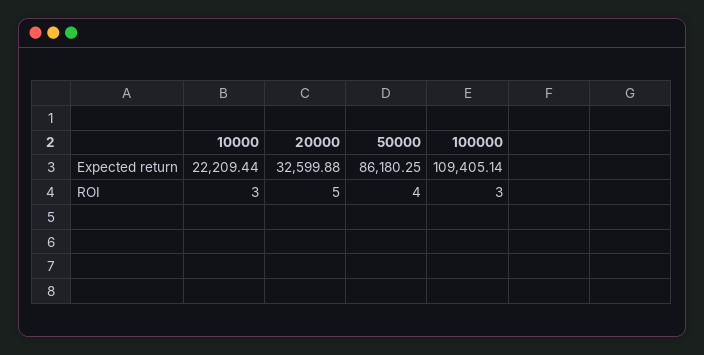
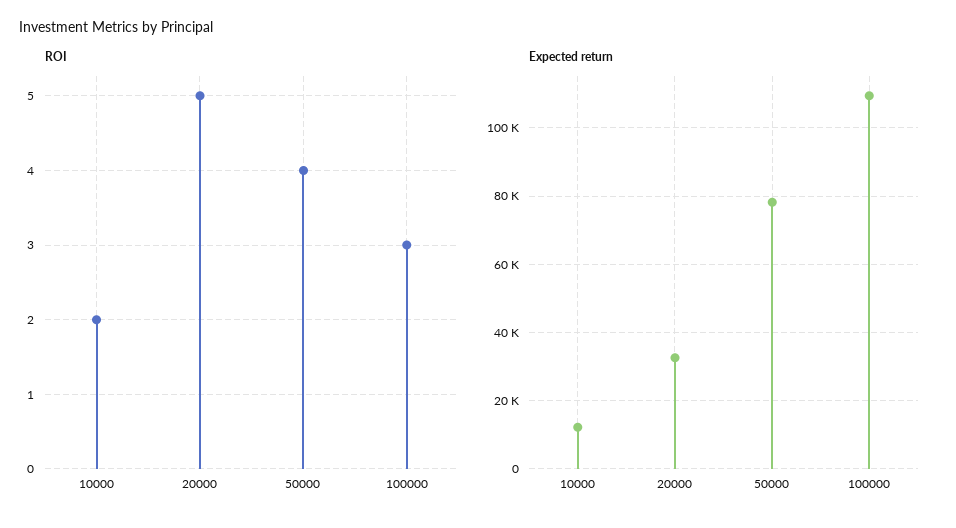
Expected return, 10000: 22209.44 -> 12000
Expected return, 50000: 86180.25 -> 78000
ROI, 10000: 3 -> 2

